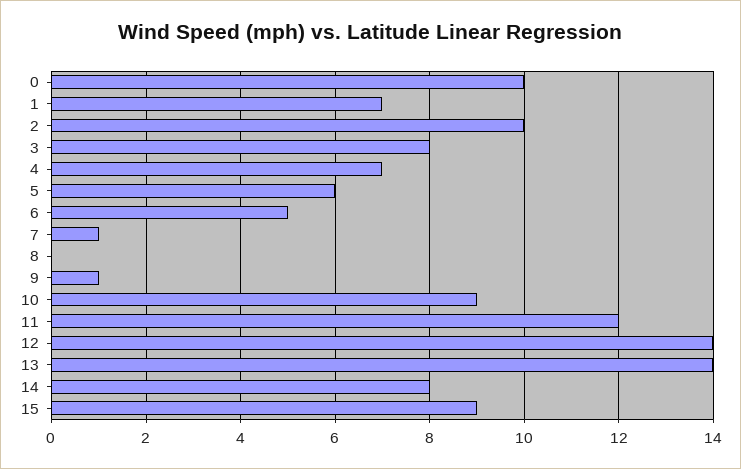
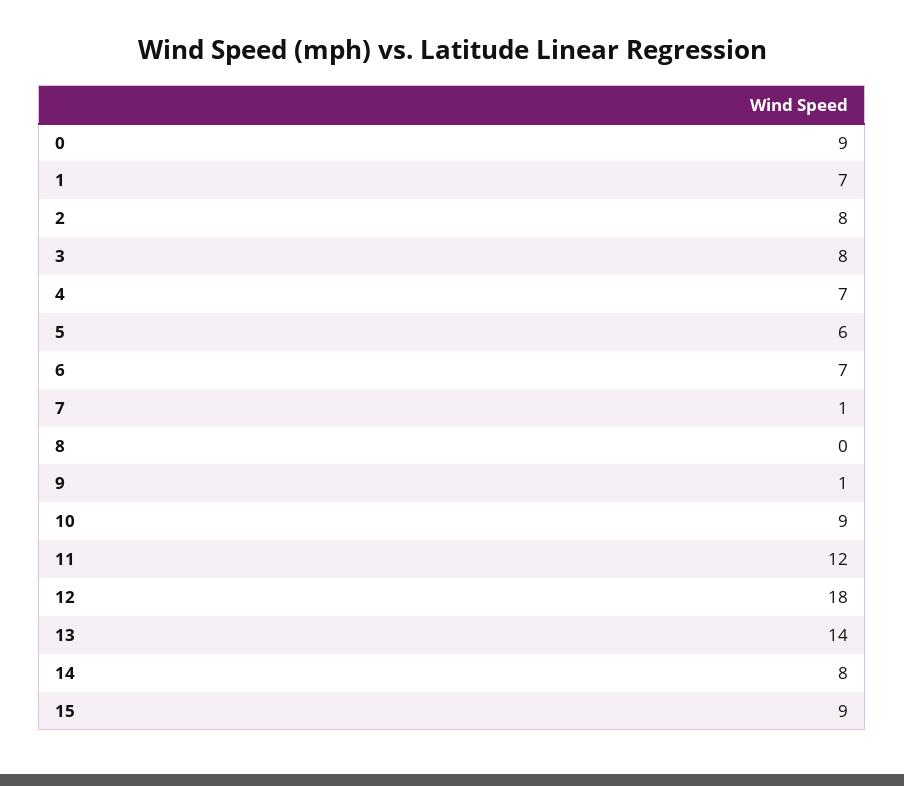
0: 10 -> 9
2: 10 -> 8
6: 5 -> 7
12: 14 -> 18

